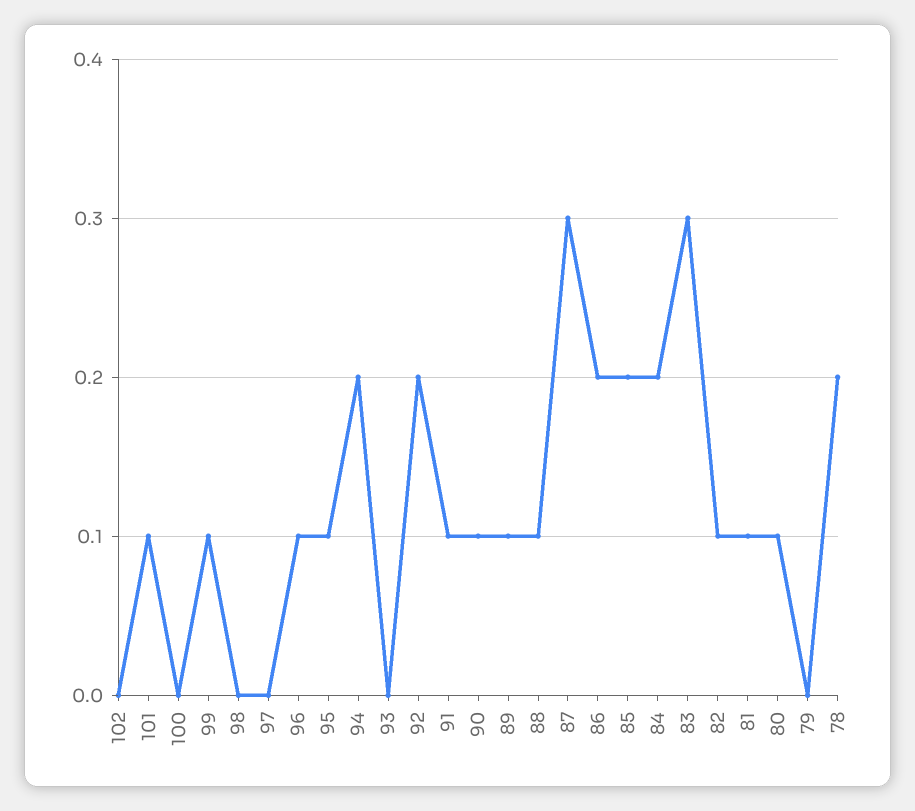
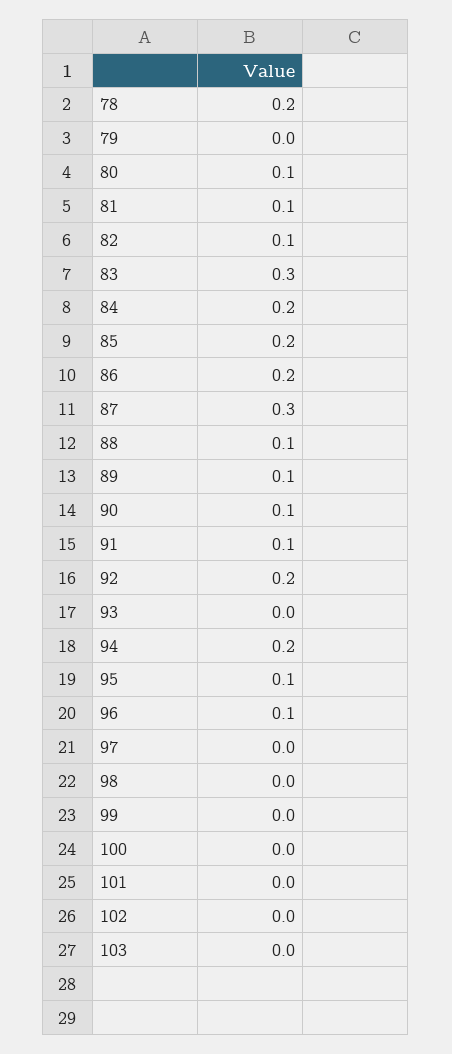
101: 0.1 -> 0
99: 0.1 -> 0
103: none -> 0

